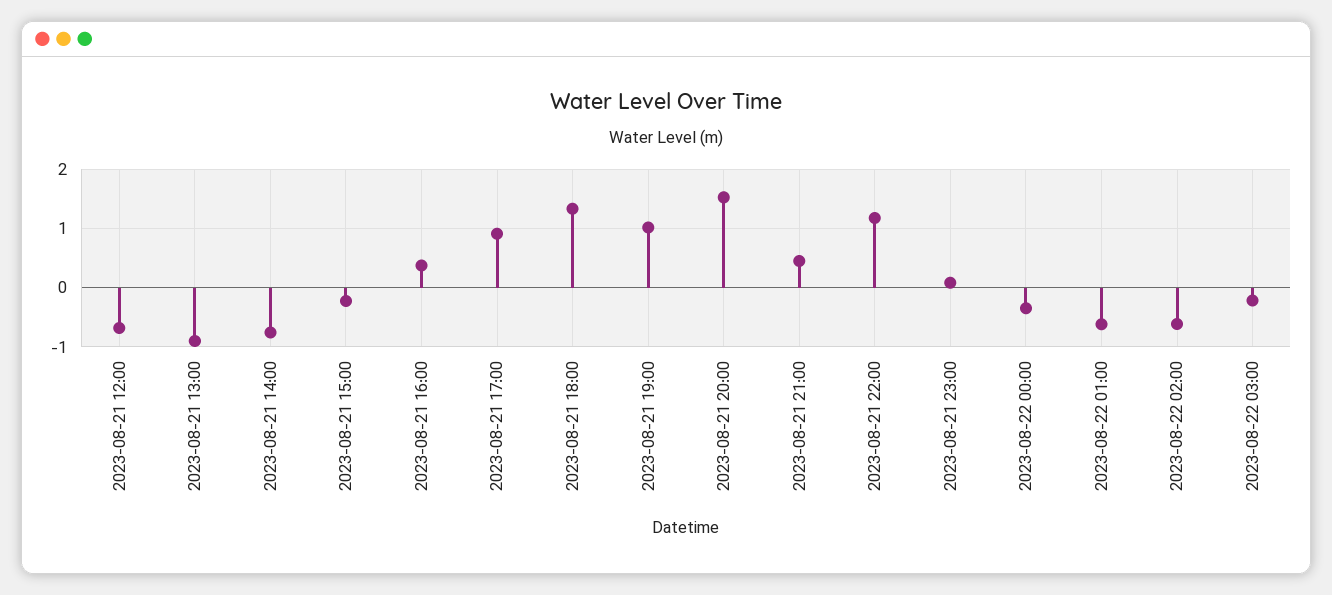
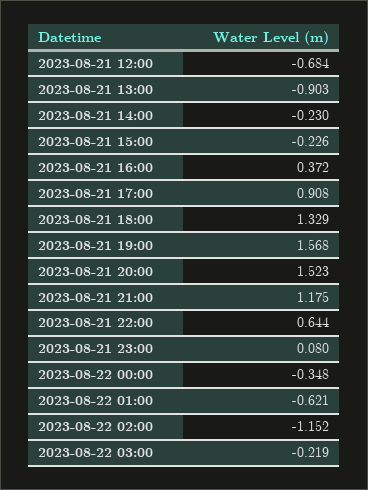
2023-08-21 14:00: -0.8 -> -0.23
2023-08-21 19:00: 1 -> 1.568
2023-08-21 21:00: 0.4 -> 1.175
2023-08-21 22:00: 1.2 -> 0.644
2023-08-22 02:00: -0.6 -> -1.152

